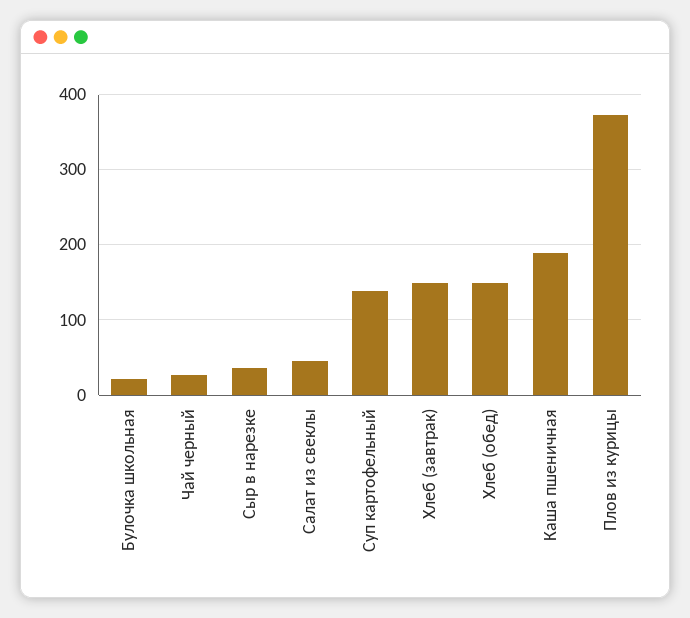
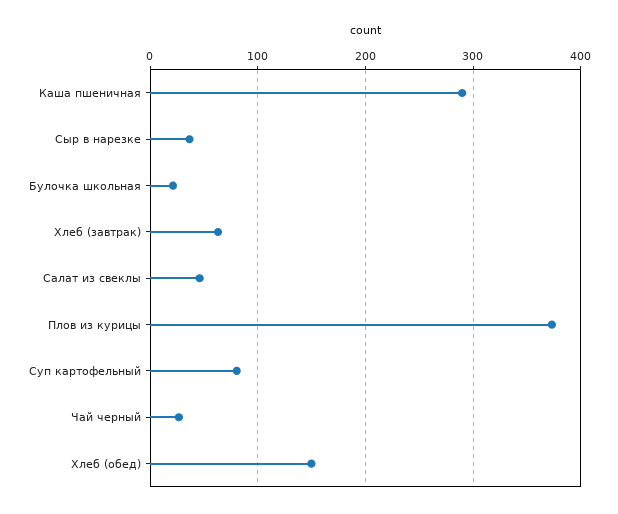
Суп картофельный: 140 -> 80
Хлеб (завтрак): 150 -> 60
Каша пшеничная: 190 -> 290

